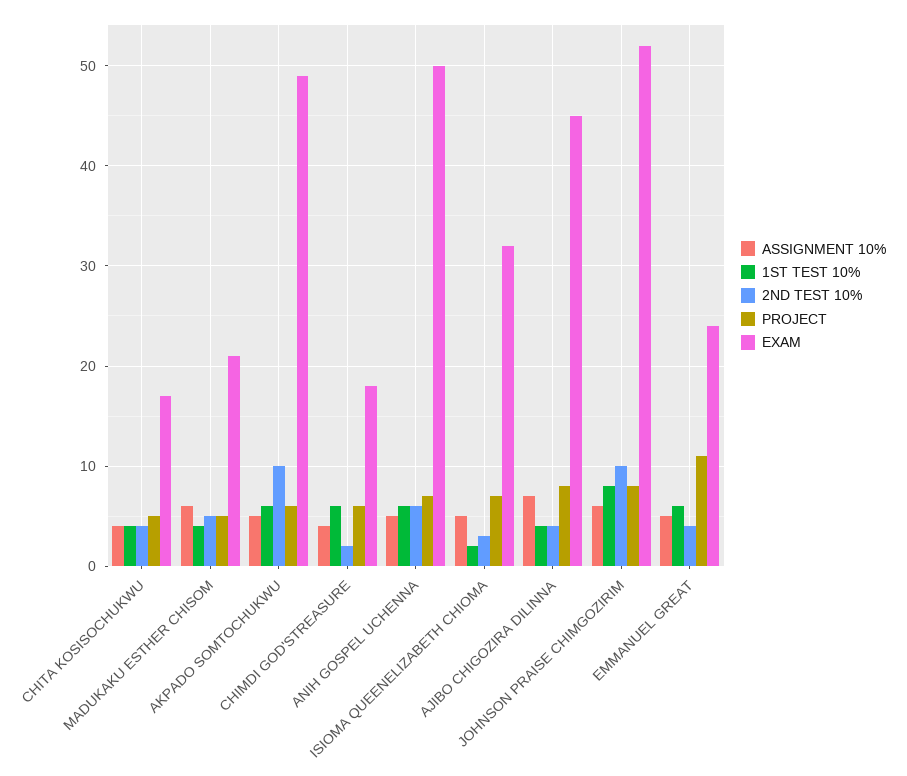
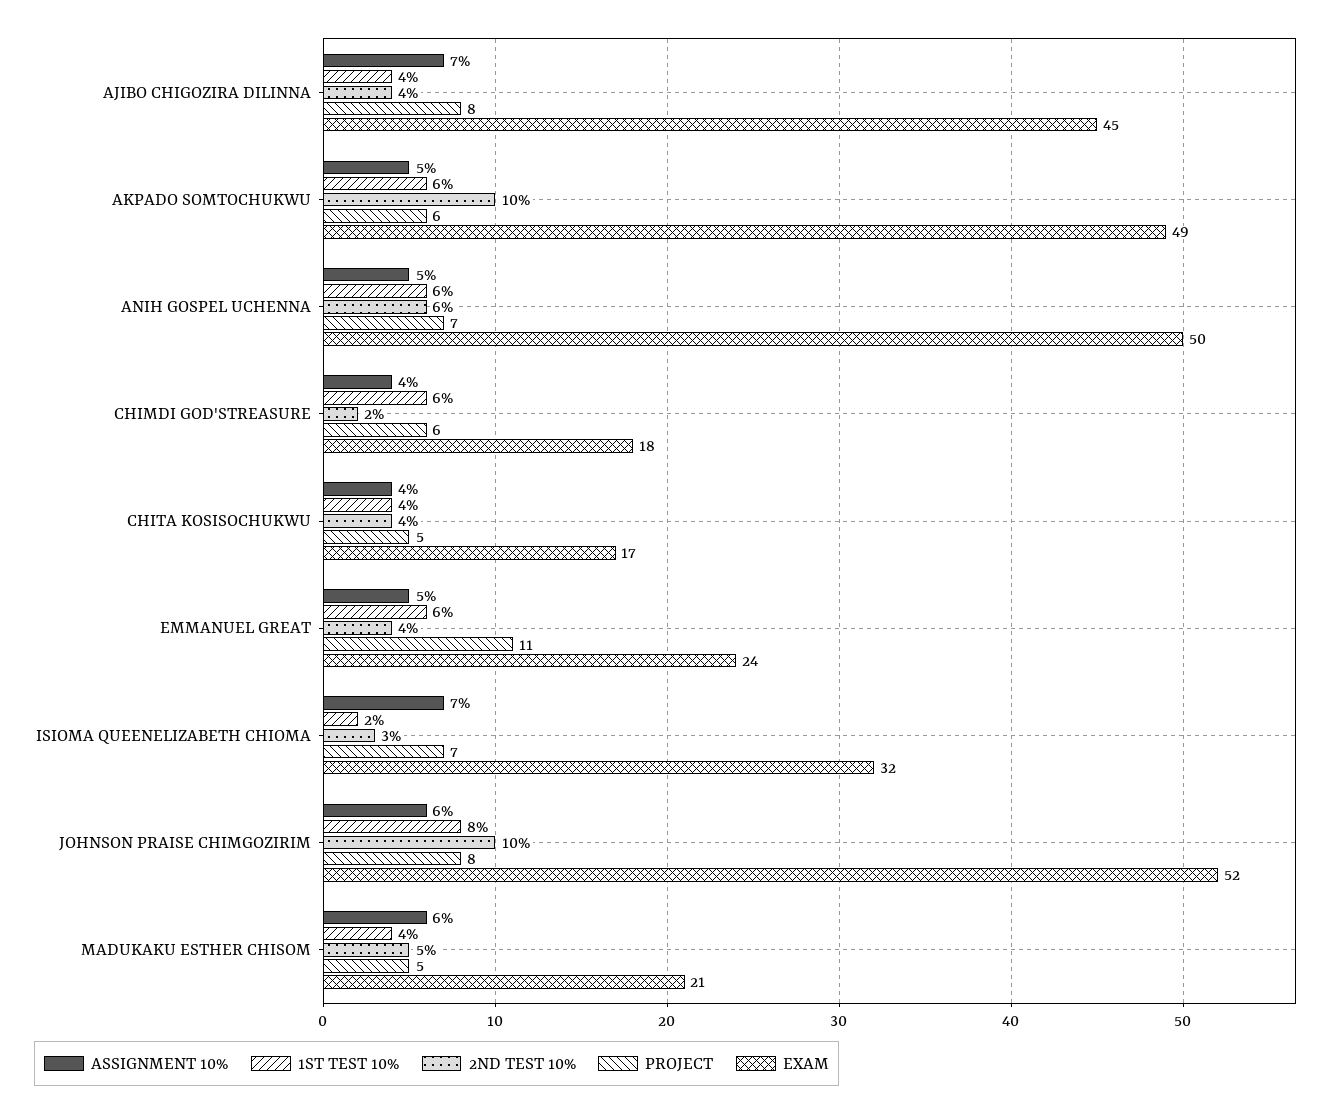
ASSIGNMENT 10%, ISIOMA QUEENELIZABETH CHIOMA: 5 -> 7

